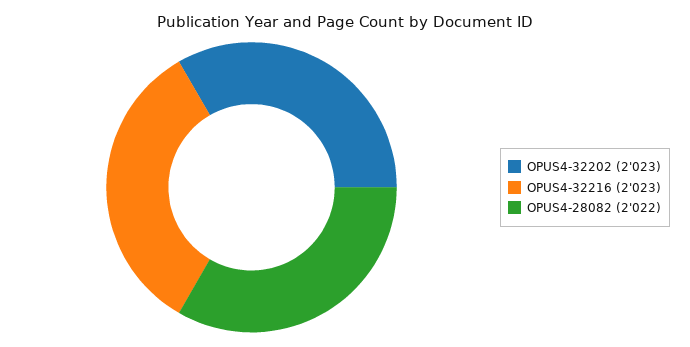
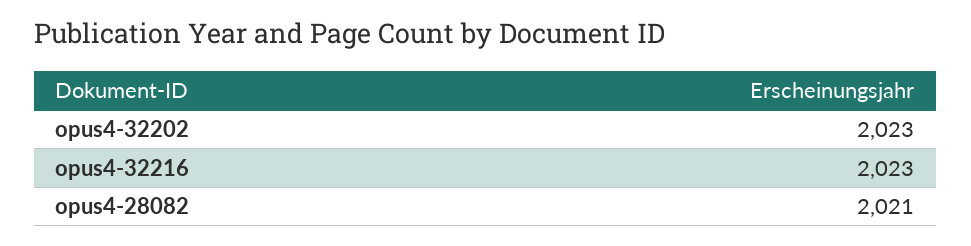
OPUS4-28082: 2022 -> 2021

